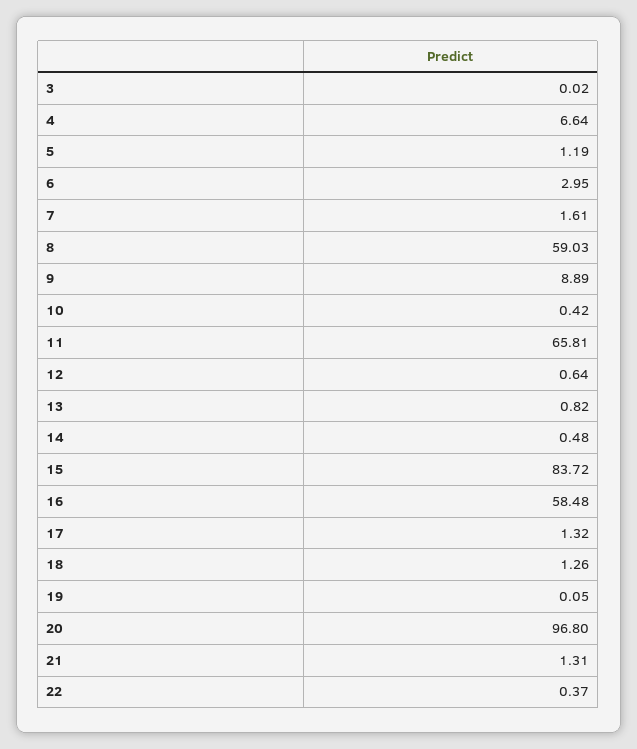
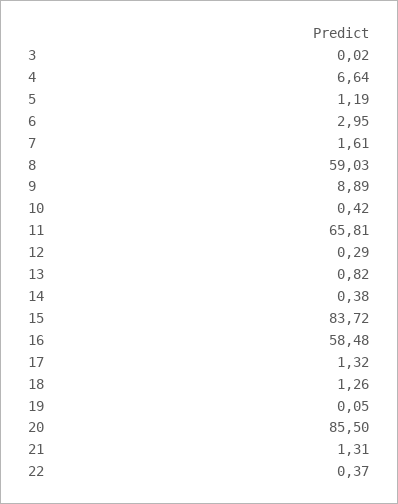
12: 0.64 -> 0.29
14: 0.48 -> 0.38
20: 96.8 -> 85.5

